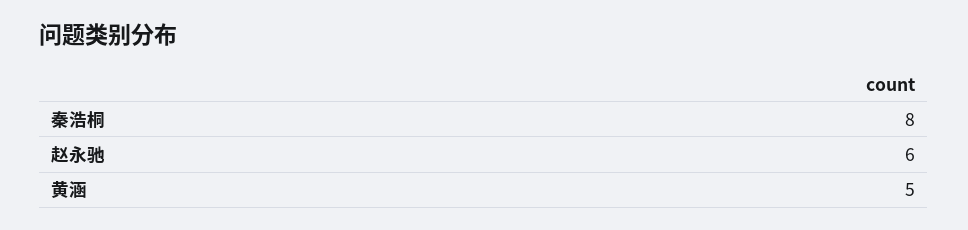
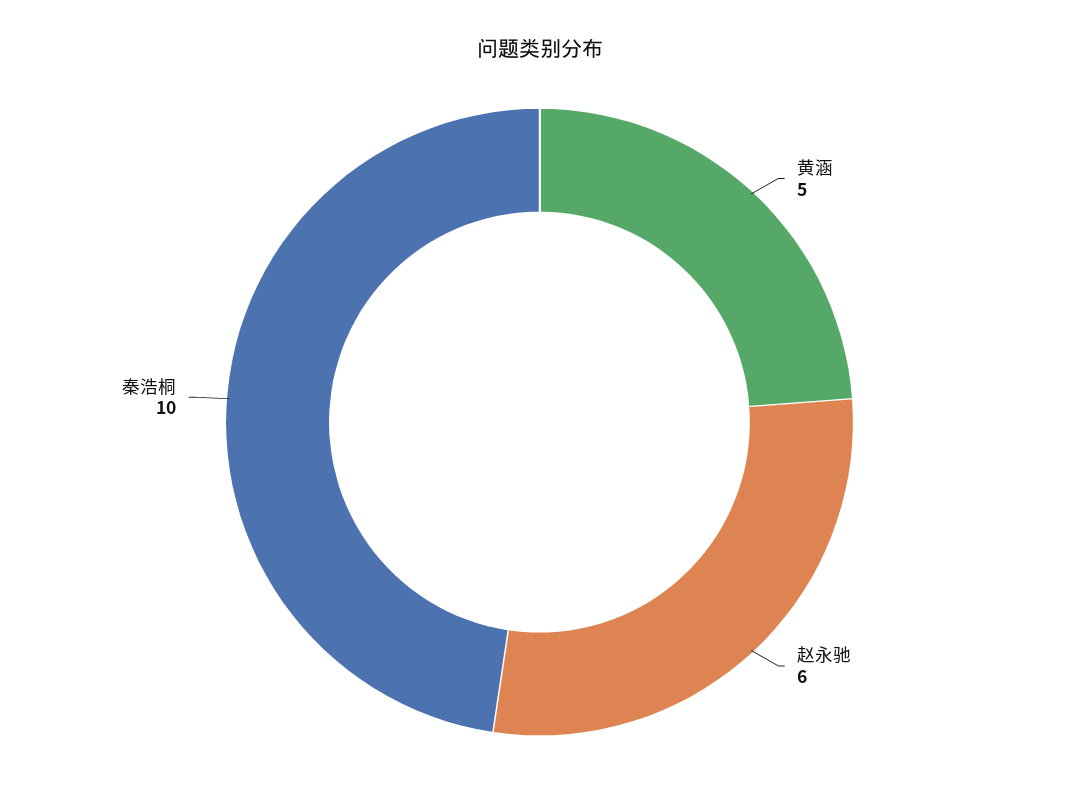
秦浩桐: 8 -> 10

